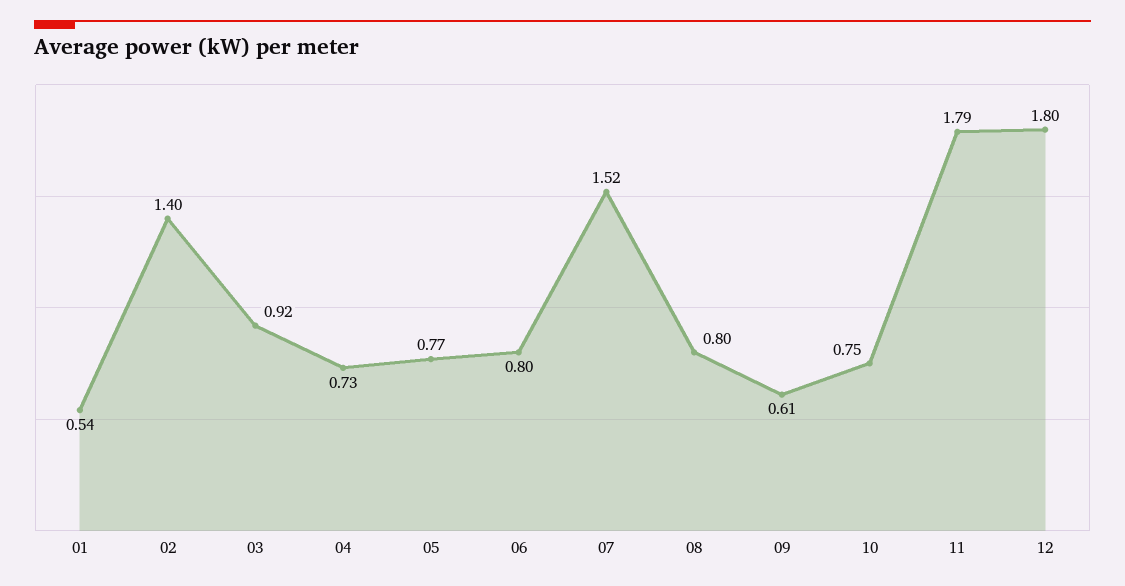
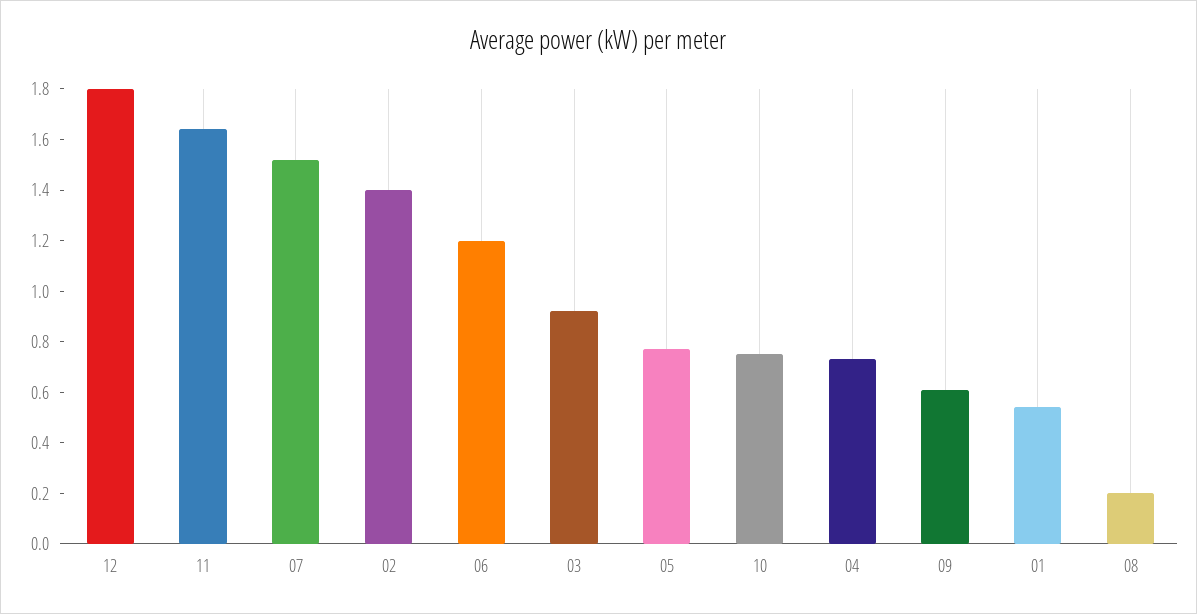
06: 0.8 -> 1.2
08: 0.8 -> 0.2
11: 1.79 -> 1.65

